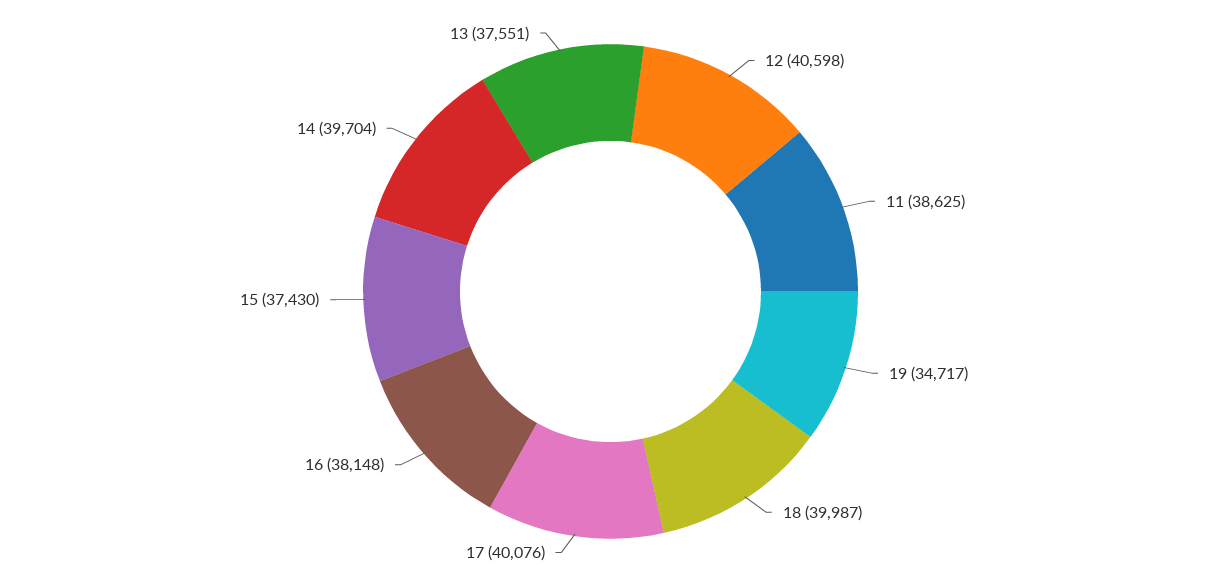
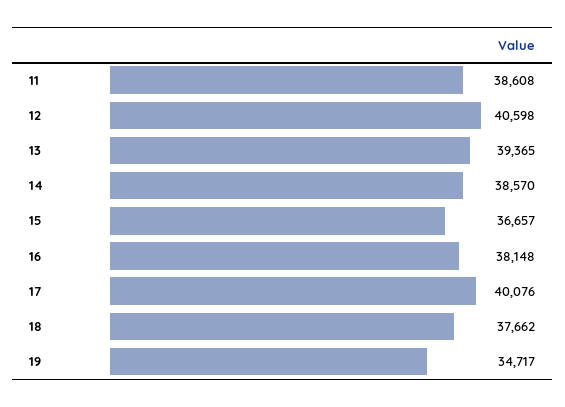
11: 38625 -> 38608
18: 39987 -> 37662
15: 37430 -> 36657
14: 39704 -> 38570
13: 37551 -> 39365

